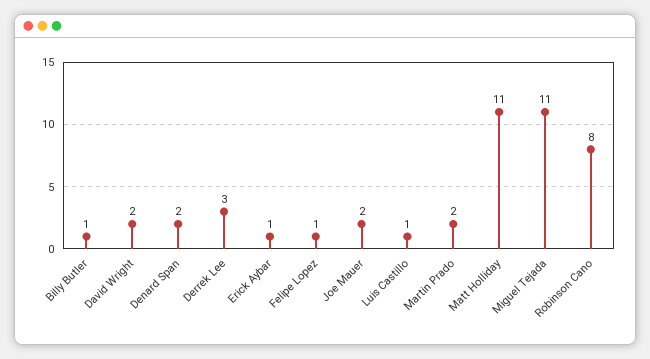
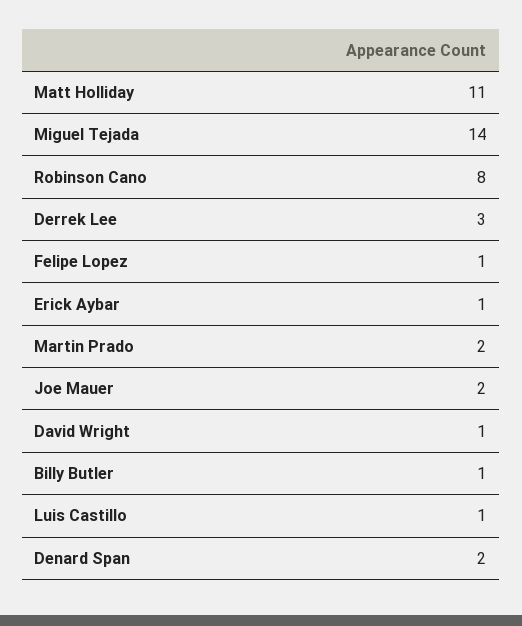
David Wright: 2 -> 1
Miguel Tejada: 11 -> 14

